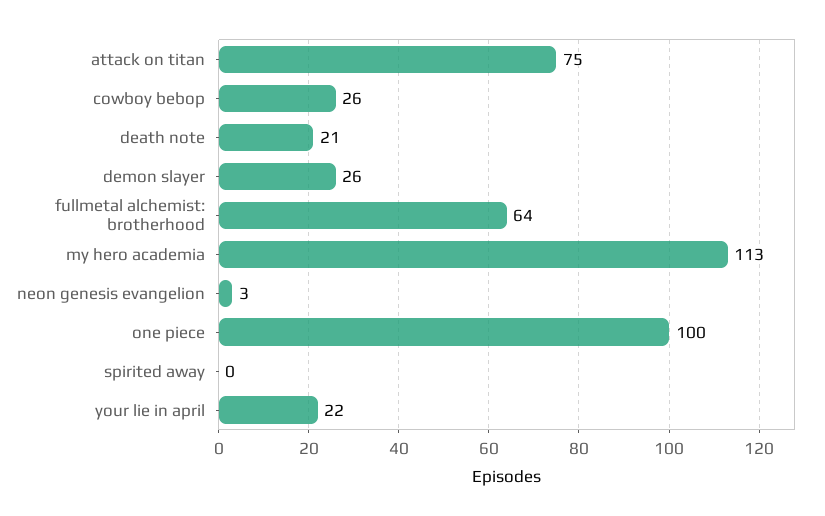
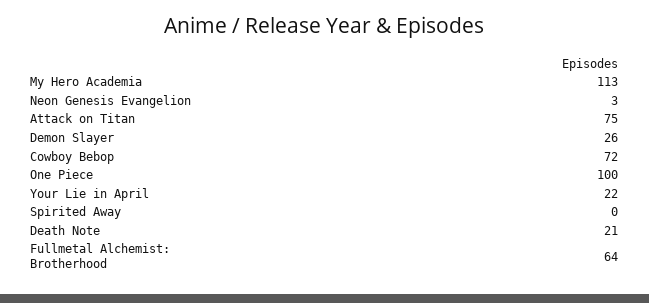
cowboy bebop: 26 -> 72

